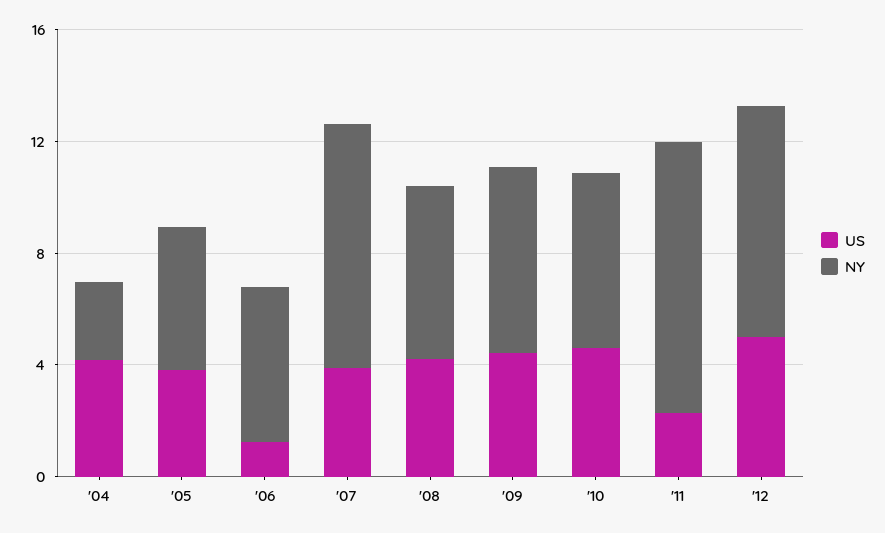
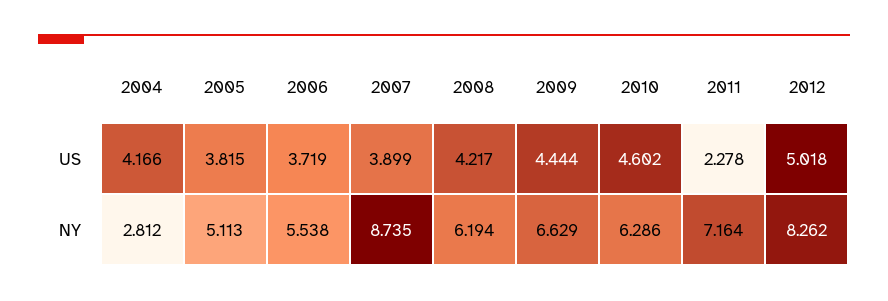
US, '06: 1 -> 3.719
NY, '11: 10 -> 7.164

